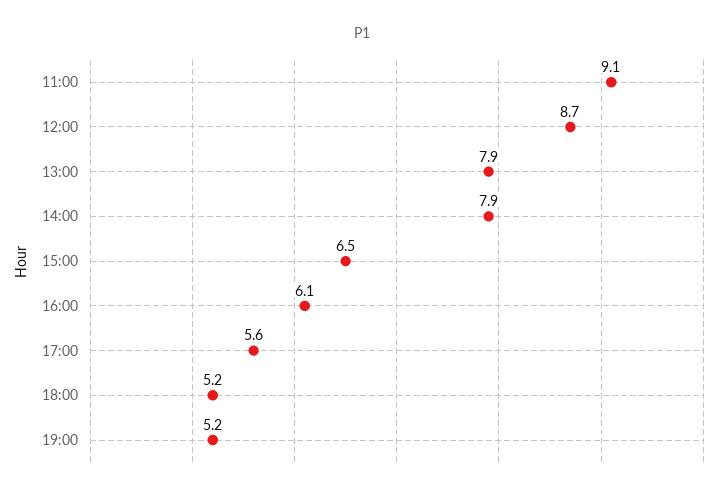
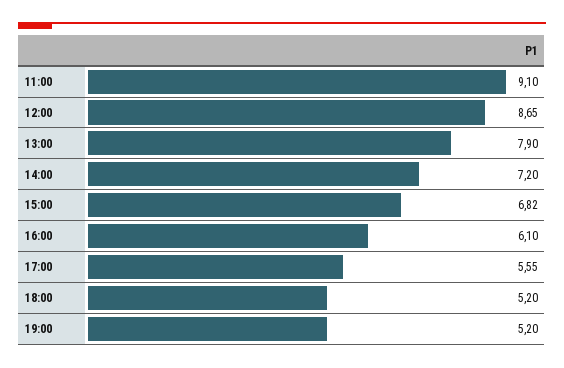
14:00: 7.9 -> 7.2
15:00: 6.5 -> 6.82

